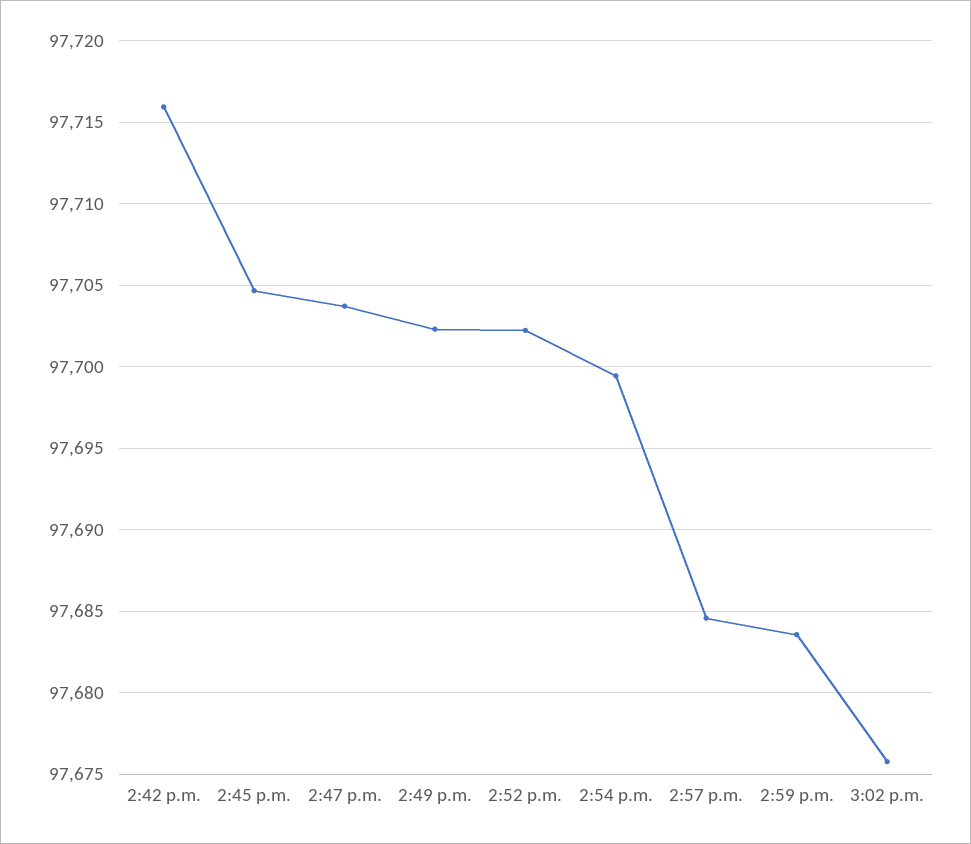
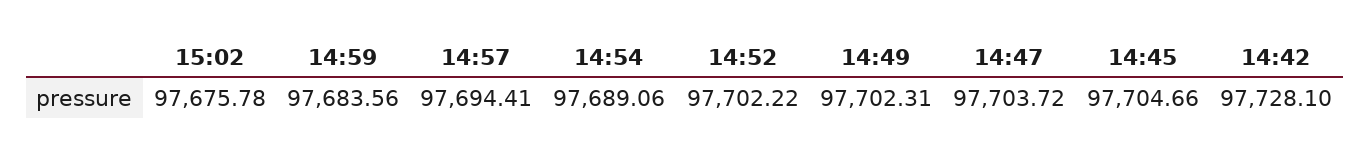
2:42 p.m.: 97716 -> 97728.1
2:54 p.m.: 97699.5 -> 97689.06
2:57 p.m.: 97684.5 -> 97694.41

